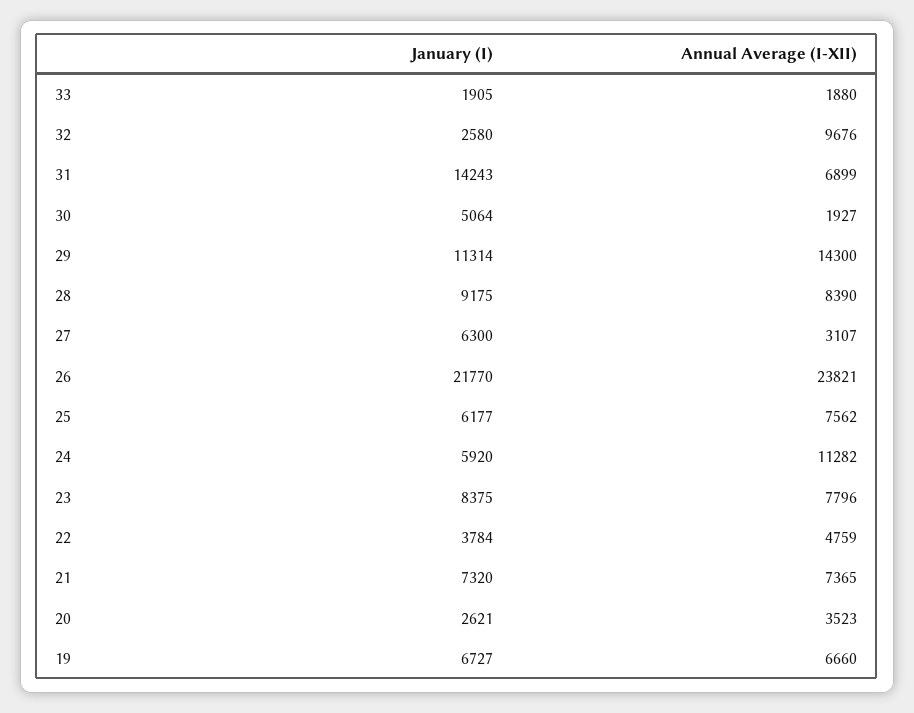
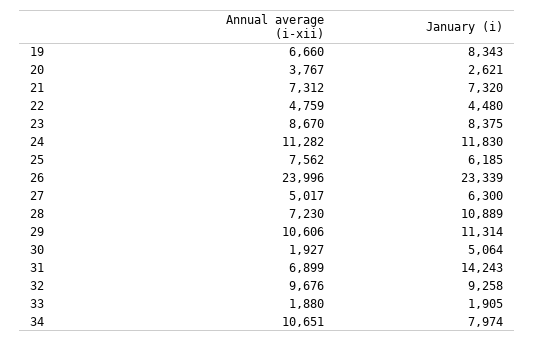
January (I), 32: 2580 -> 9258
Annual Average (I-XII), 29: 14300 -> 10606
January (I), 28: 9175 -> 10889
Annual Average (I-XII), 28: 8390 -> 7230
Annual Average (I-XII), 27: 3107 -> 5017
January (I), 26: 21770 -> 23339
Annual Average (I-XII), 26: 23821 -> 23996
January (I), 25: 6177 -> 6185
January (I), 24: 5920 -> 11830
Annual Average (I-XII), 23: 7796 -> 8670
January (I), 22: 3784 -> 4480
Annual Average (I-XII), 21: 7365 -> 7312
Annual Average (I-XII), 20: 3523 -> 3767
January (I), 19: 6727 -> 8343
Annual Average (I-XII), 34: none -> 10651
January (I), 34: none -> 7974

